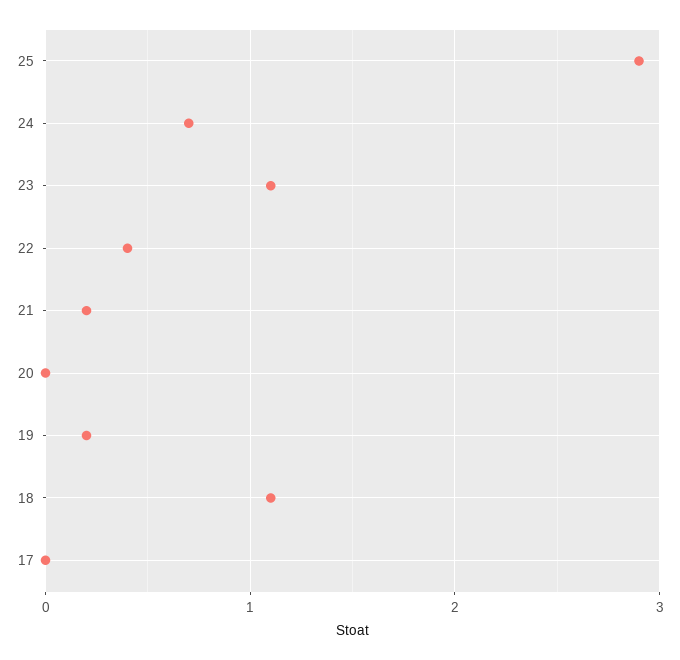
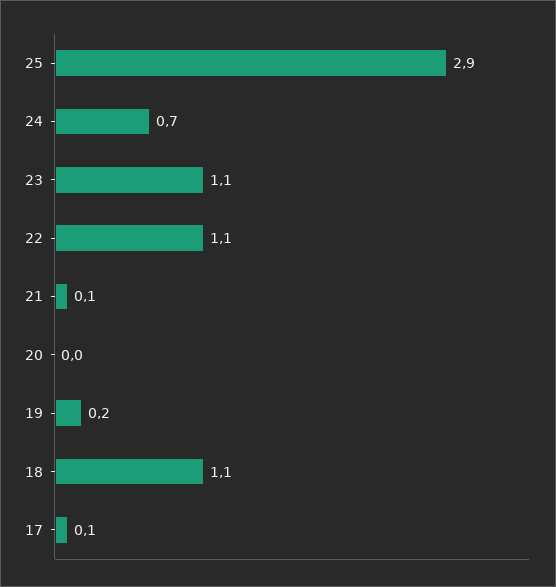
22: 0.4 -> 1.1
21: 0.2 -> 0.1
17: 0 -> 0.1

